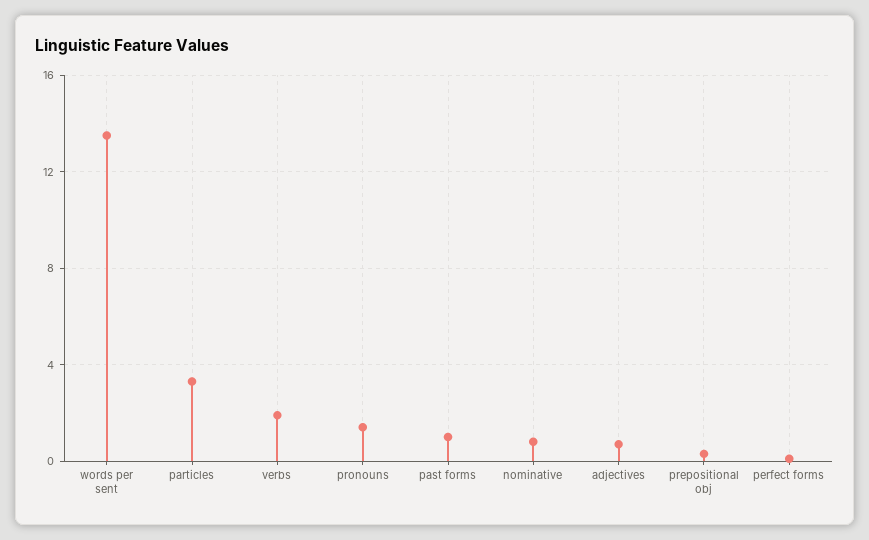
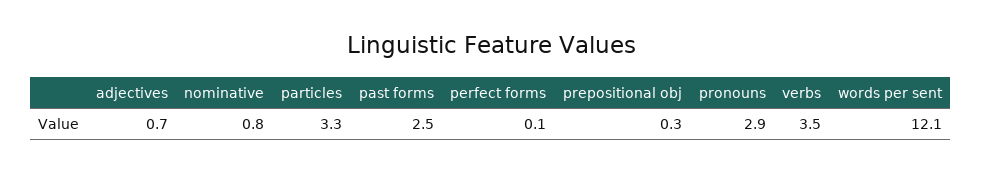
words per sent: 13.5 -> 12.1
verbs: 2 -> 3.5
pronouns: 1.5 -> 2.9
past forms: 1 -> 2.5

